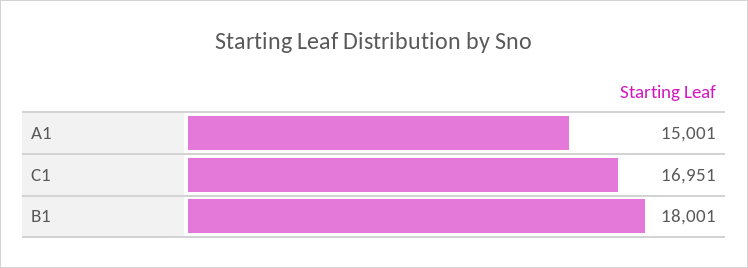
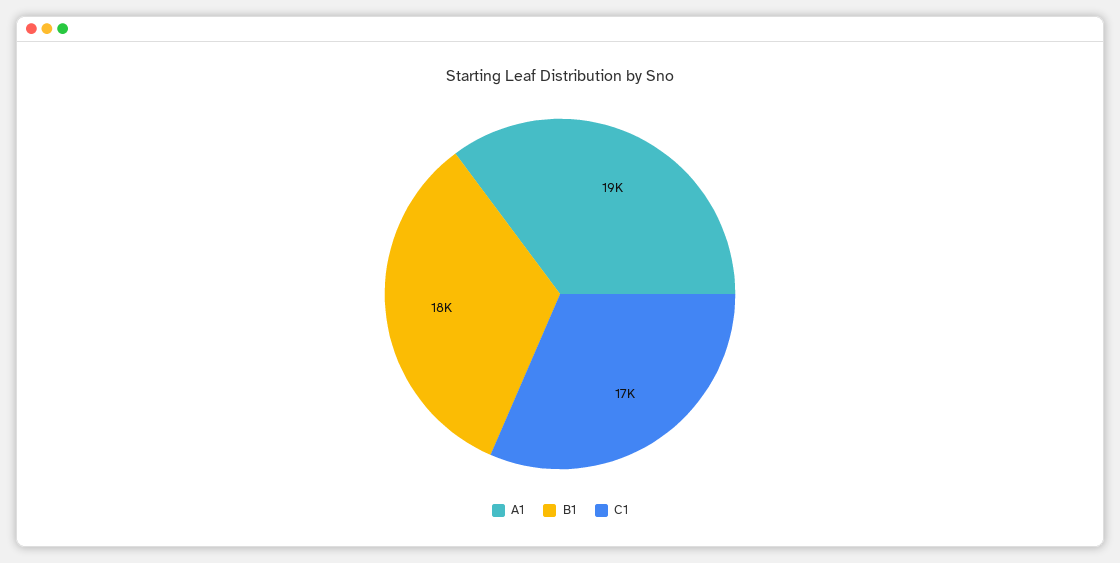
A1: 15001 -> 19000

